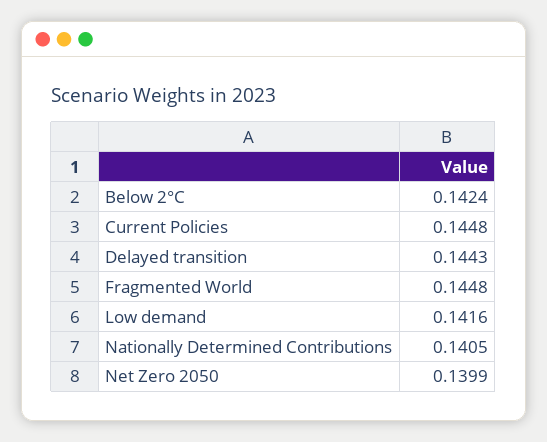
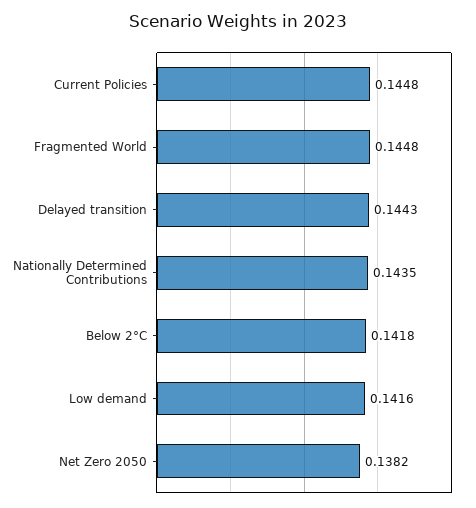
Below 2°C: 0.1424 -> 0.1418
Nationally Determined Contributions: 0.1405 -> 0.1435
Net Zero 2050: 0.1399 -> 0.1382

